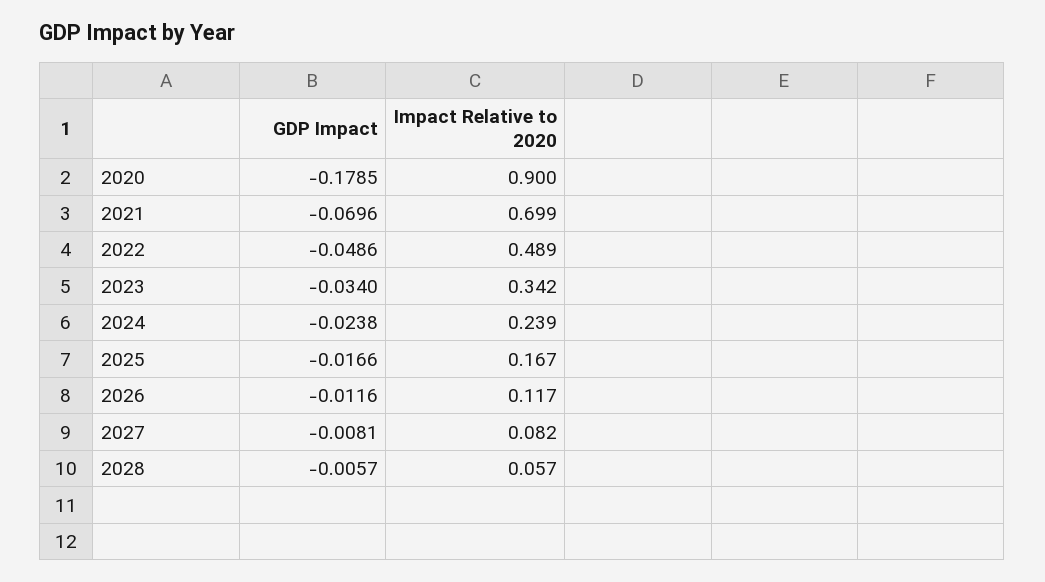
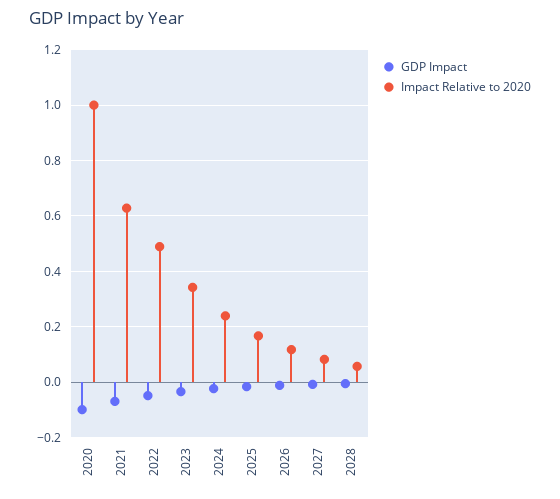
GDP Impact, 2020: -0.1785 -> -0.1
Impact Relative to 2020, 2020: 0.9 -> 1
Impact Relative to 2020, 2021: 0.699 -> 0.625

